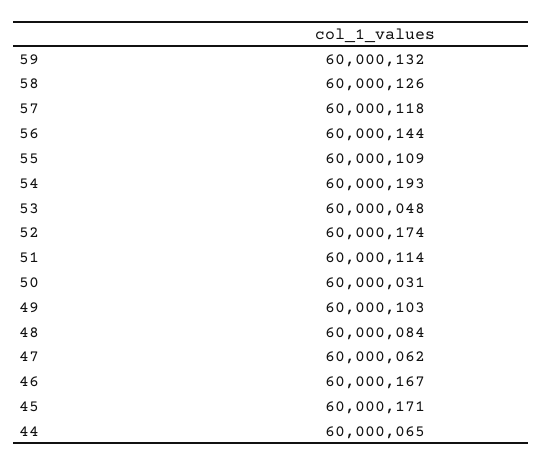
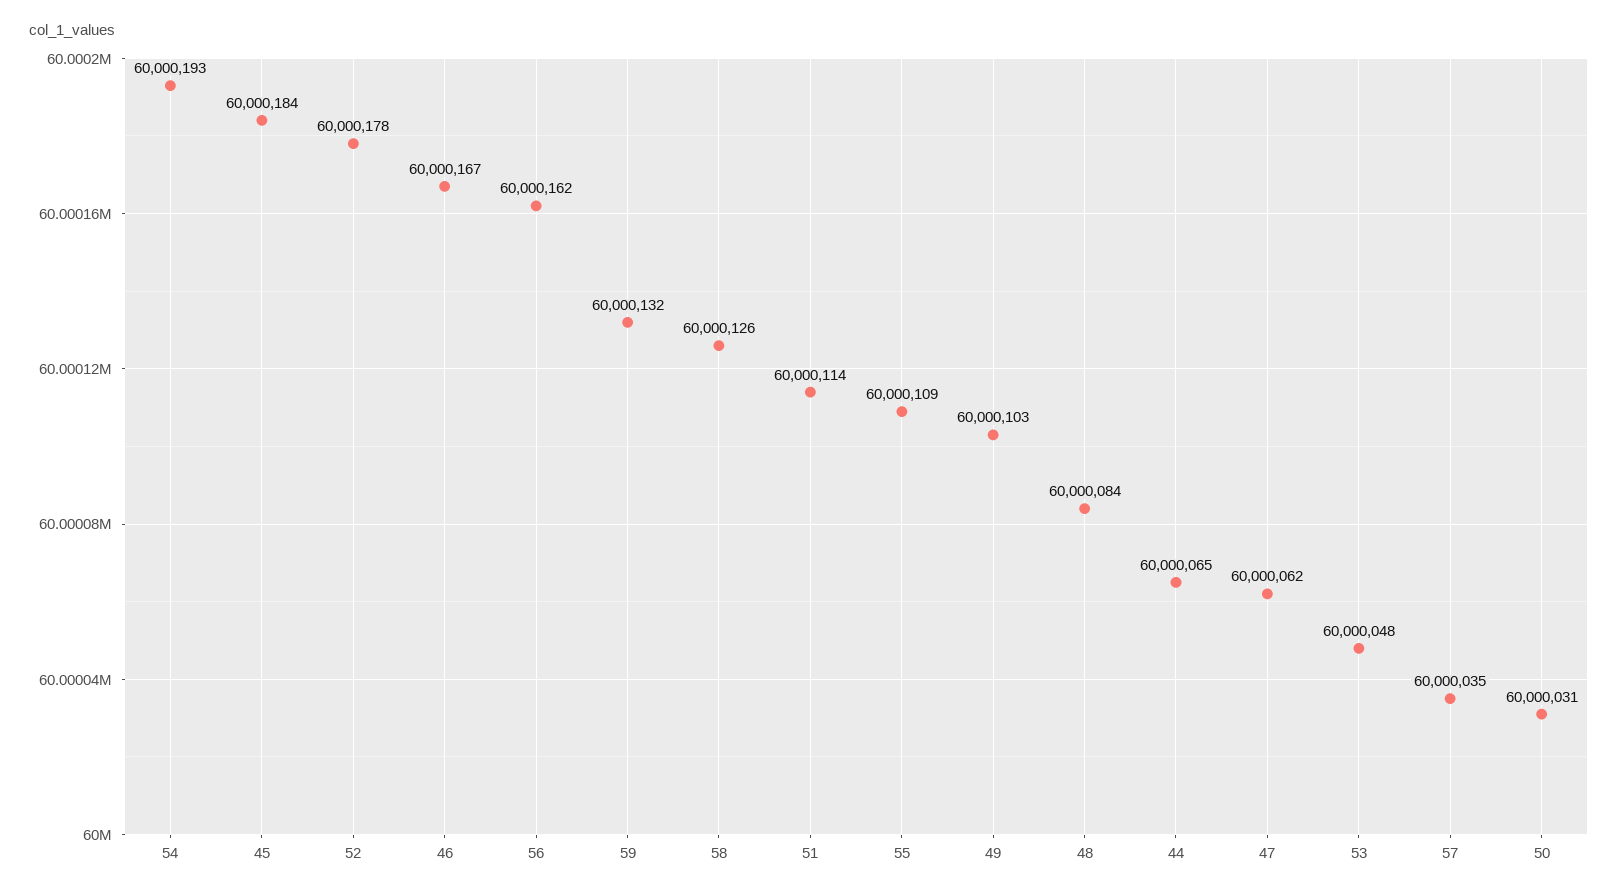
57: 60000118 -> 60000035
56: 60000144 -> 60000162
52: 60000174 -> 60000178
45: 60000171 -> 60000184

